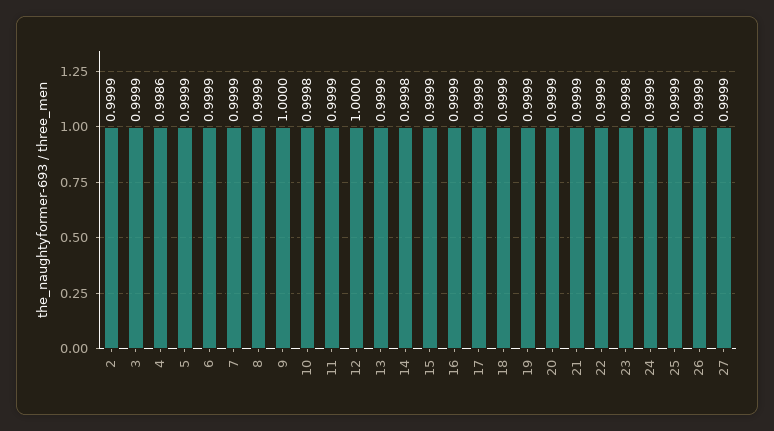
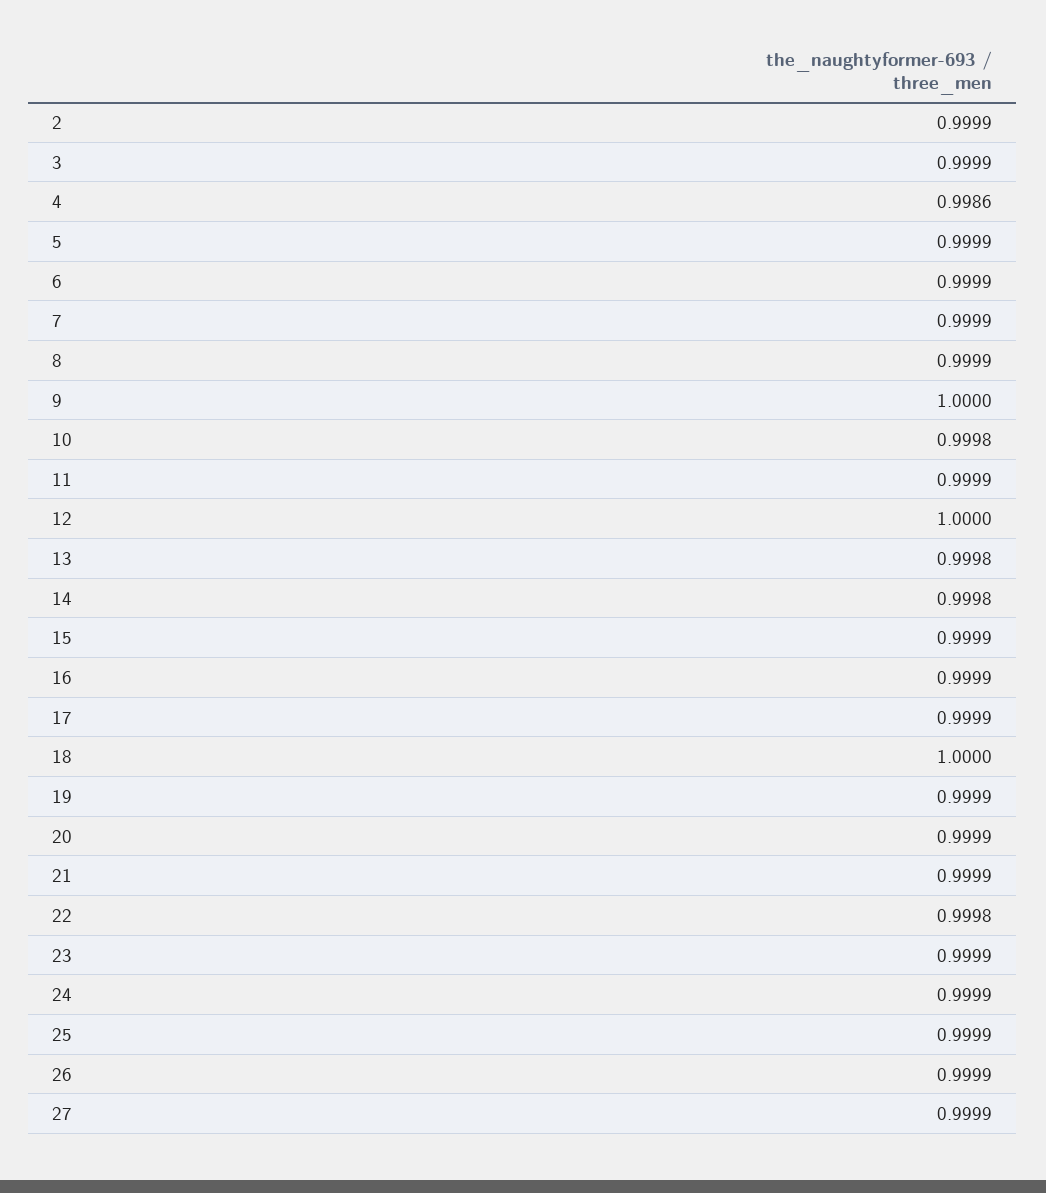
13: 0.9999 -> 0.9998
18: 0.9999 -> 1
22: 0.9999 -> 0.9998
23: 0.9998 -> 0.9999

